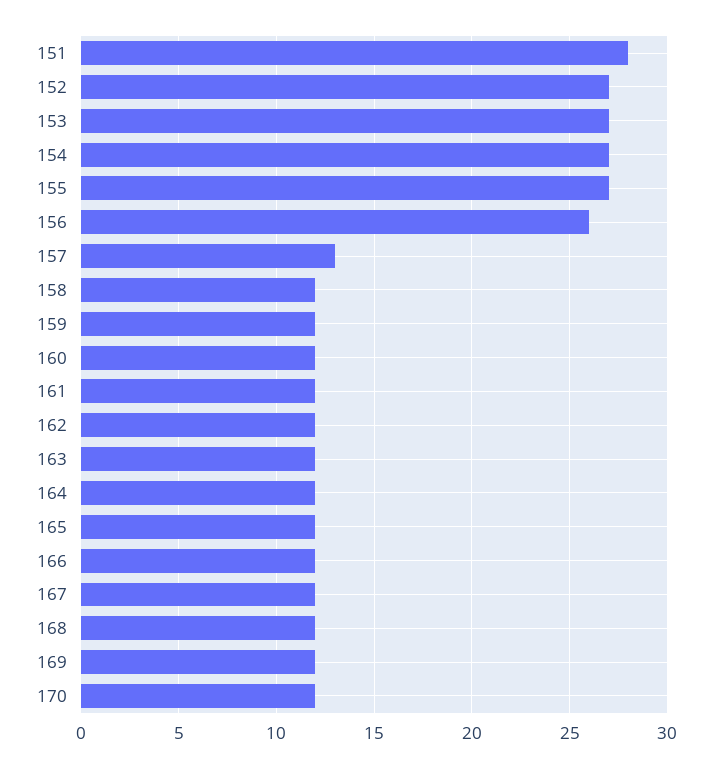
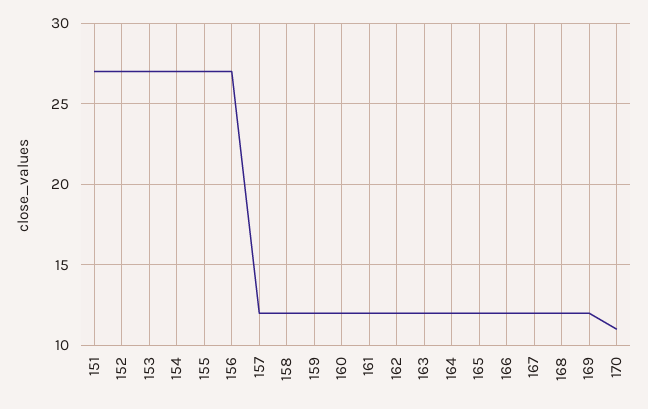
151: 28 -> 27
156: 26 -> 27
157: 13 -> 12
170: 12 -> 11

